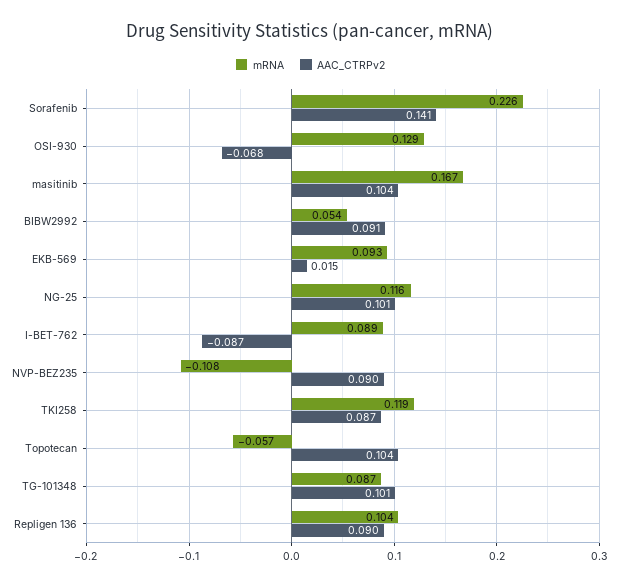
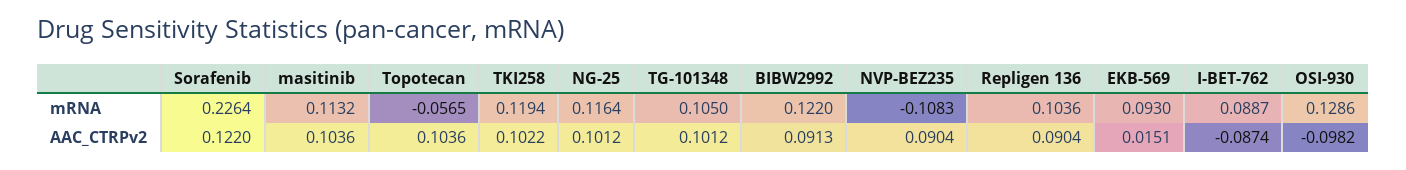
AAC_CTRPv2, Sorafenib: 0.141 -> 0.122
AAC_CTRPv2, OSI-930: -0.068 -> -0.0982
mRNA, masitinib: 0.167 -> 0.1132
mRNA, BIBW2992: 0.054 -> 0.122
AAC_CTRPv2, TKI258: 0.087 -> 0.1022
mRNA, TG-101348: 0.087 -> 0.105

